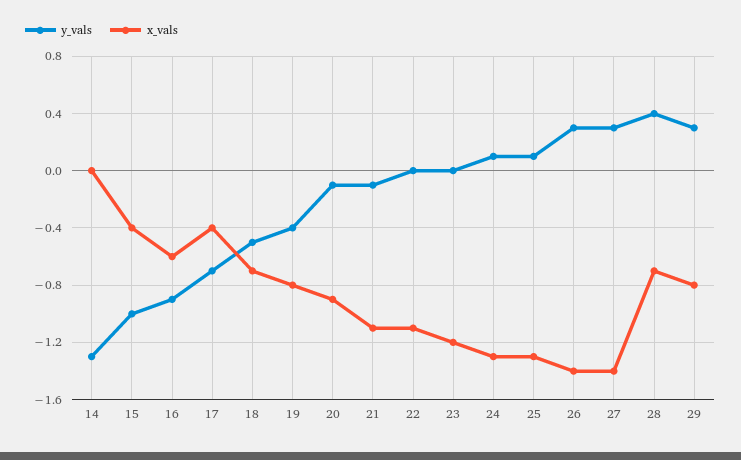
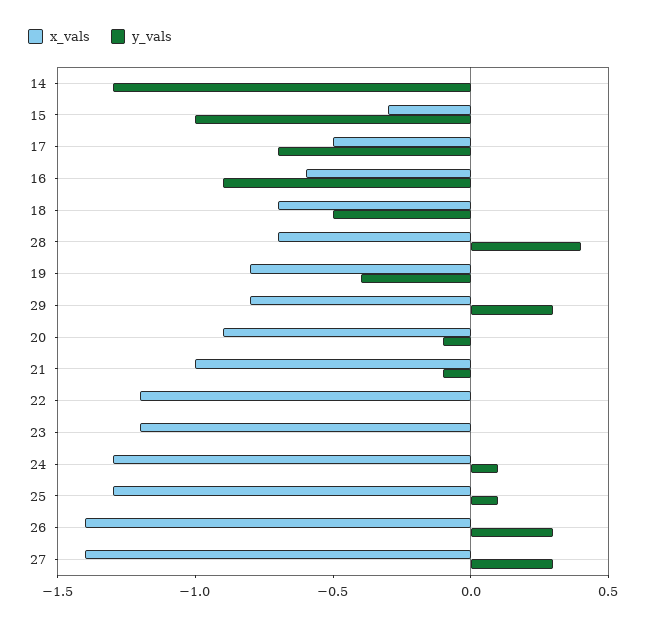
x_vals, 15: -0.4 -> -0.3
x_vals, 17: -0.4 -> -0.5
x_vals, 21: -1.1 -> -1
x_vals, 22: -1.1 -> -1.2

